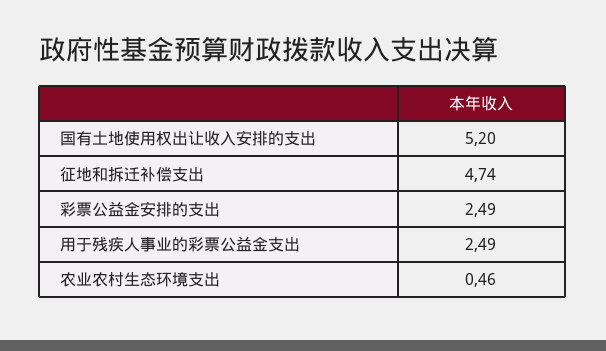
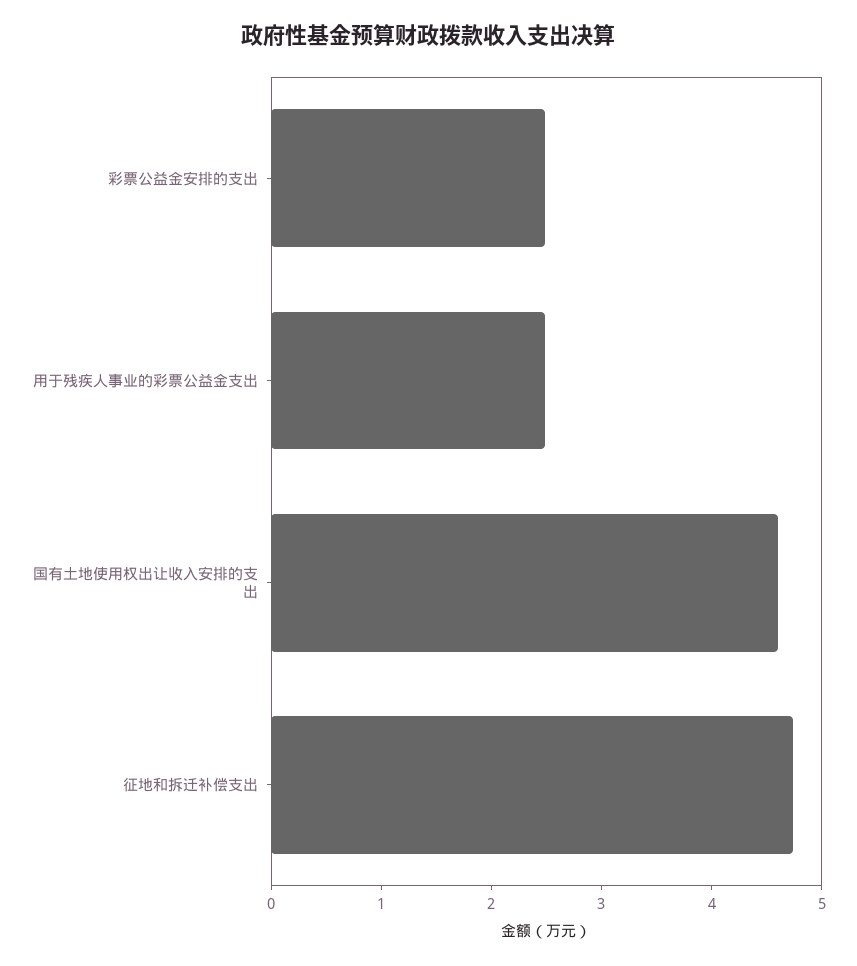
国有土地使用权出让收入安排的支出: 5.2 -> 4.6
农业农村生态环境支出: 0.46 -> none

